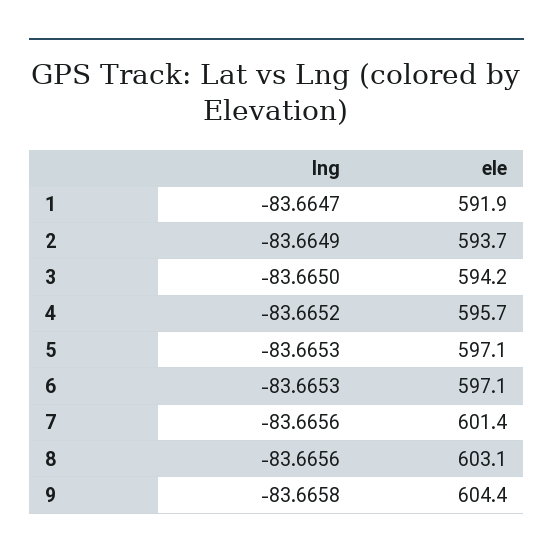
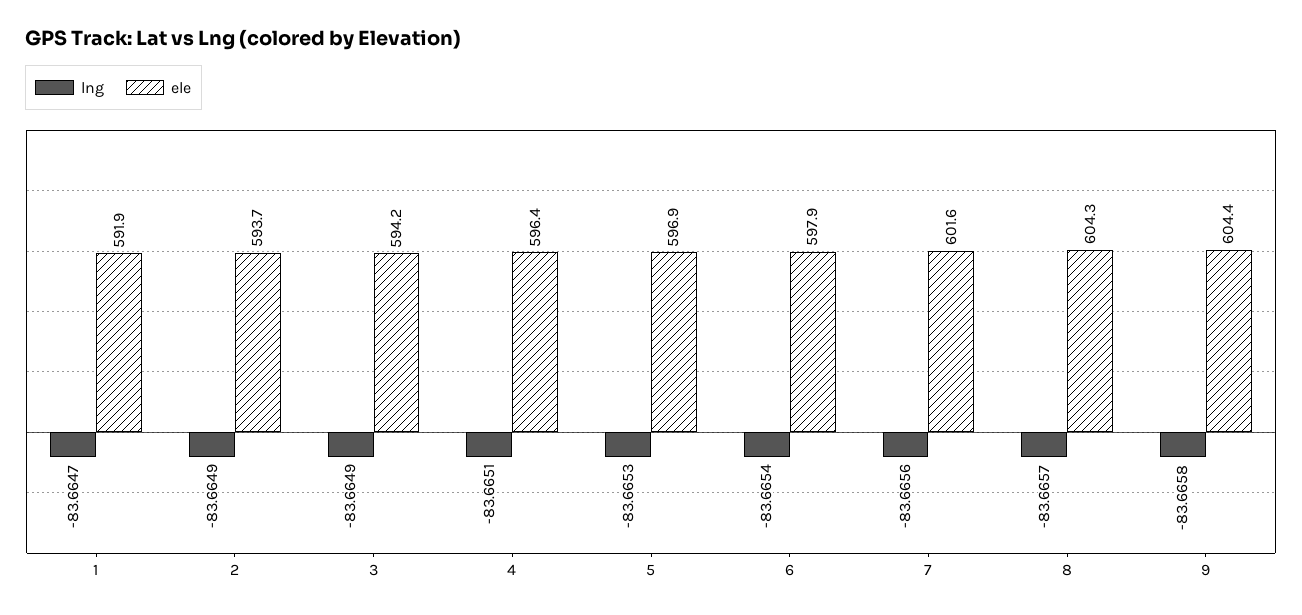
lng, 3: -83.665 -> -83.6649
lng, 4: -83.6652 -> -83.6651
ele, 4: 595.7 -> 596.4
ele, 5: 597.1 -> 596.9
lng, 6: -83.6653 -> -83.6654
ele, 6: 597.1 -> 597.9
ele, 7: 601.4 -> 601.6
lng, 8: -83.6656 -> -83.6657
ele, 8: 603.1 -> 604.3

